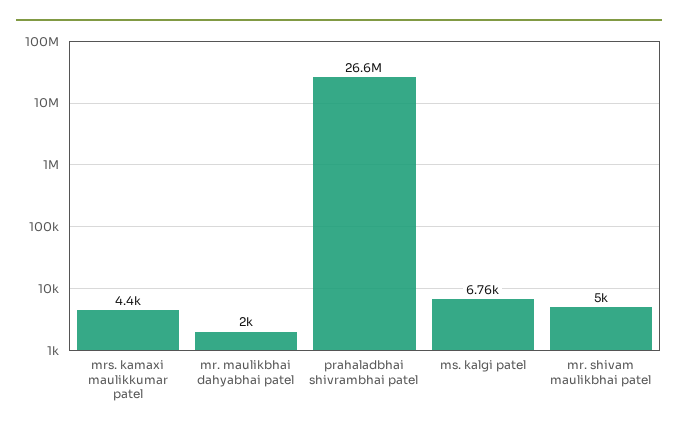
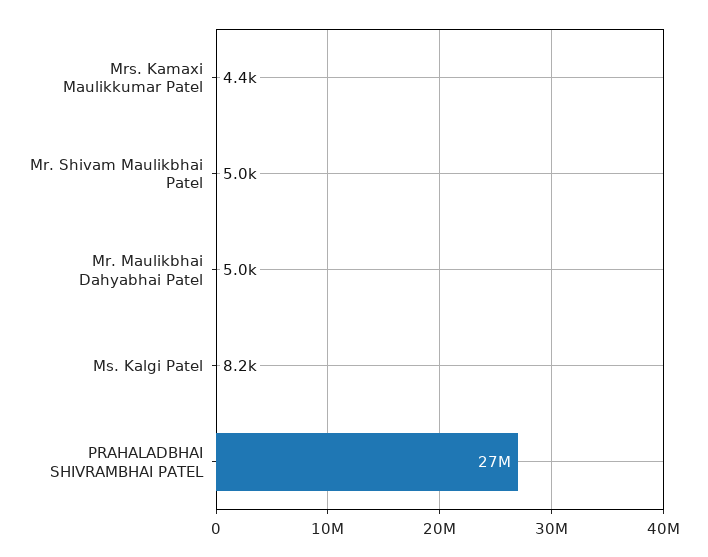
mr. maulikbhai dahyabhai patel: 2000 -> 5000
ms. kalgi patel: 6760 -> 8200

